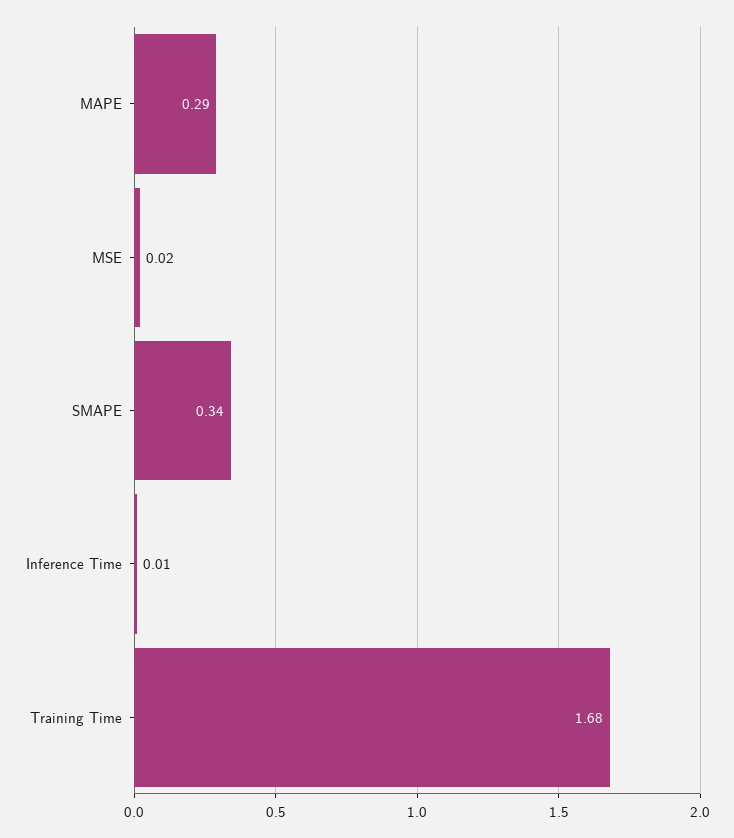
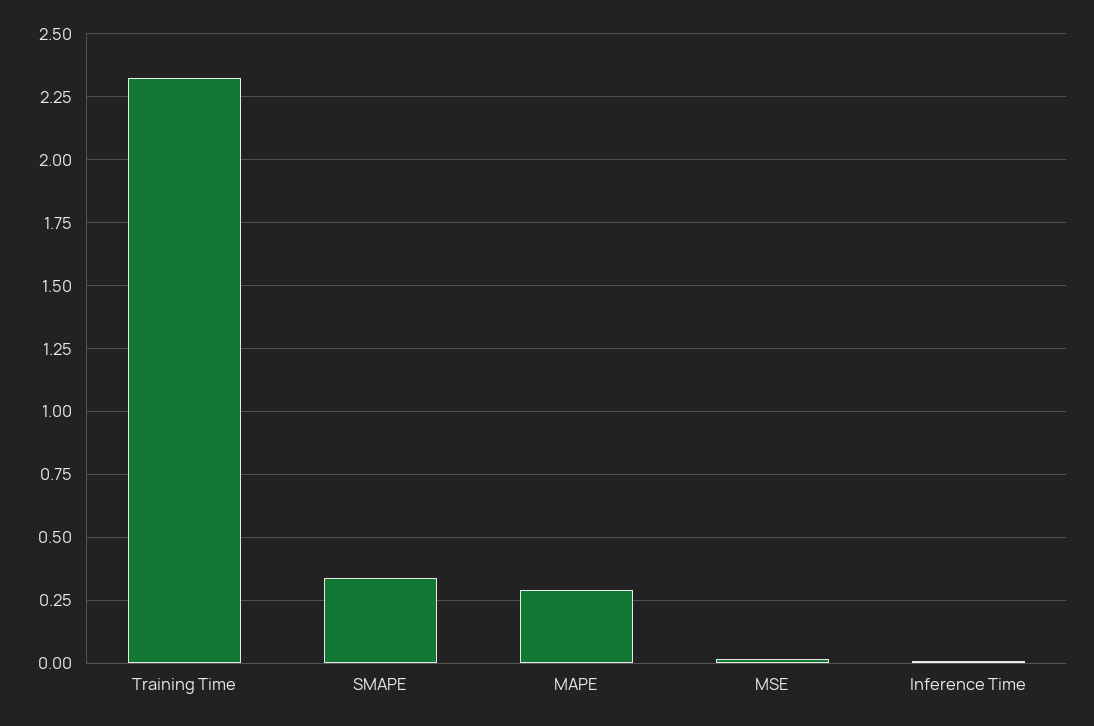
Training Time: 1.68 -> 2.325

